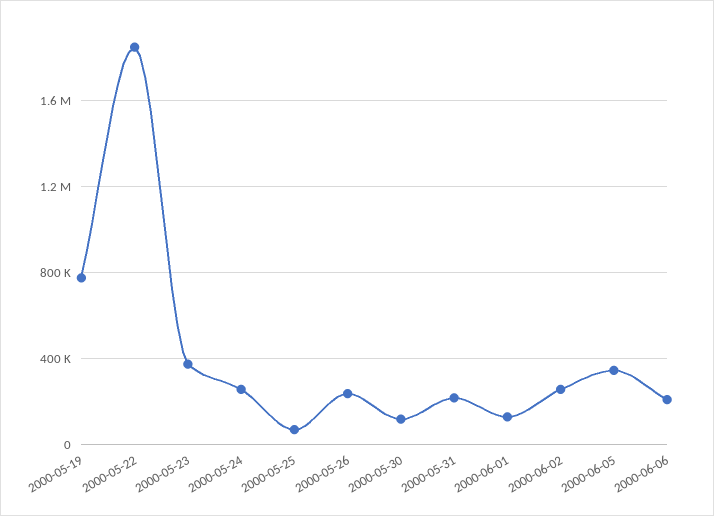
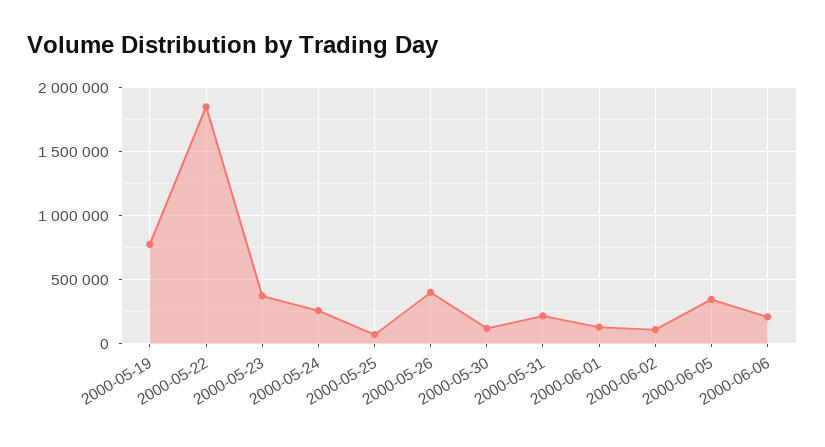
2000-05-26: 250000 -> 400000
2000-06-02: 250000 -> 100000

